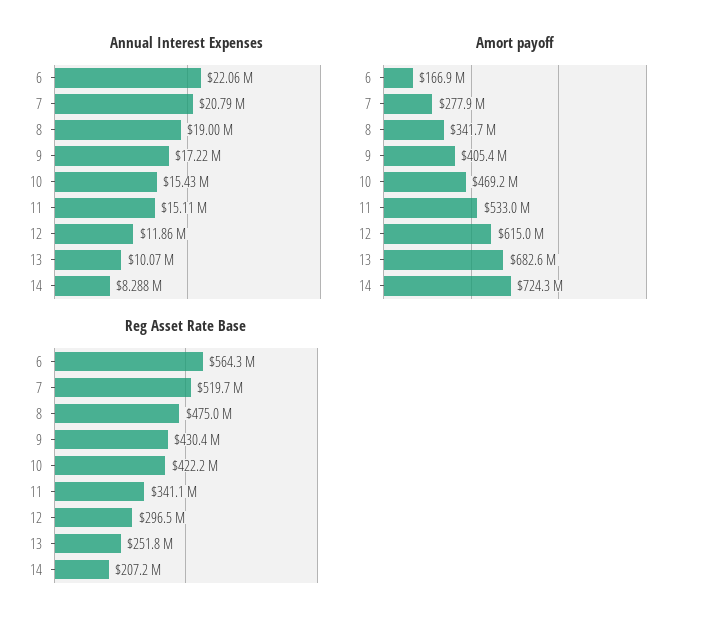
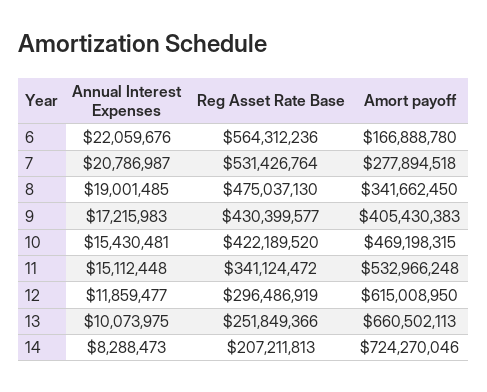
Amort payoff, 13: 682600000 -> 660502113
Reg Asset Rate Base, 7: 519700000 -> 531426764

